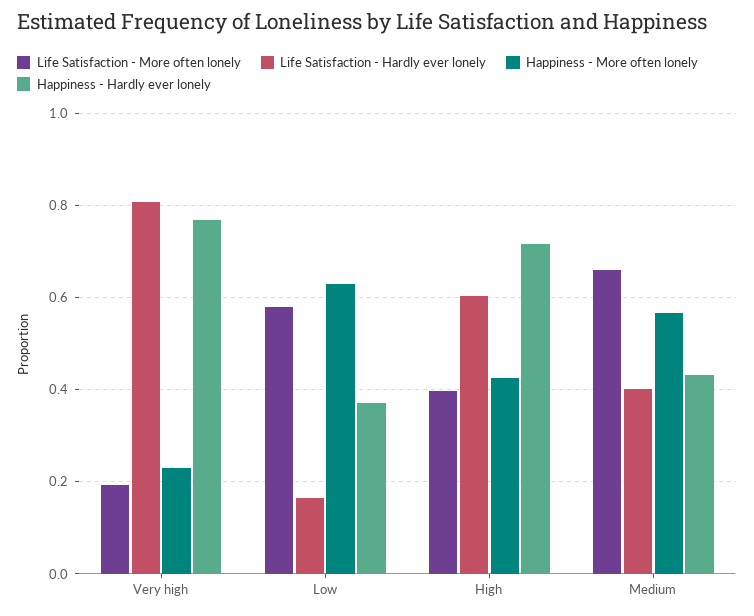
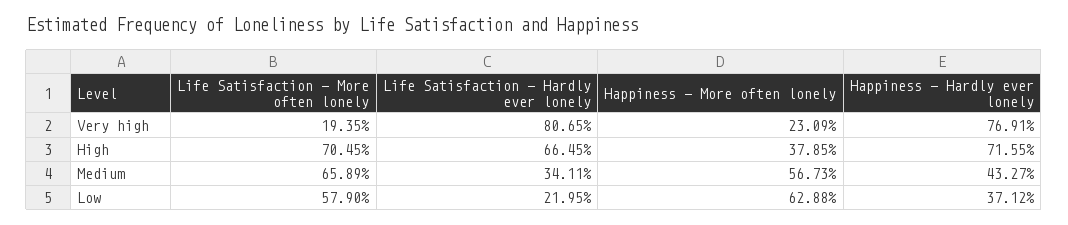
Life Satisfaction - Hardly ever lonely, Low: 0.16 -> 0.2195
Life Satisfaction - More often lonely, High: 0.4 -> 0.7045
Life Satisfaction - Hardly ever lonely, High: 0.6 -> 0.6645
Happiness - More often lonely, High: 0.42 -> 0.3785
Life Satisfaction - Hardly ever lonely, Medium: 0.4 -> 0.3411

